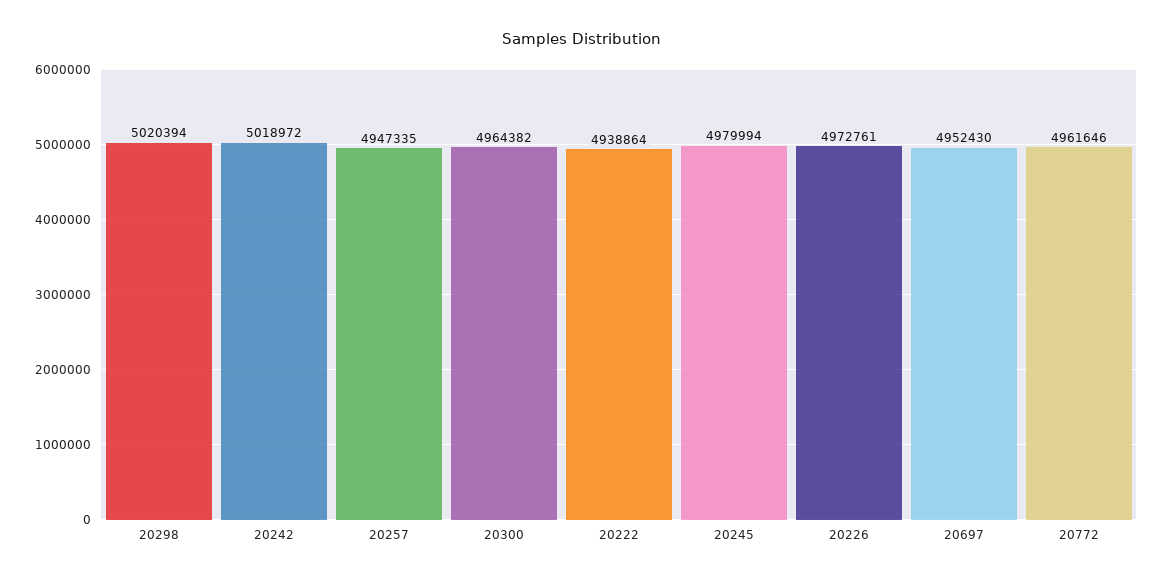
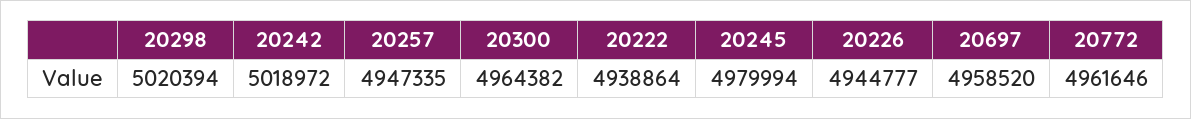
20226: 4972761 -> 4944777
20697: 4952430 -> 4958520

